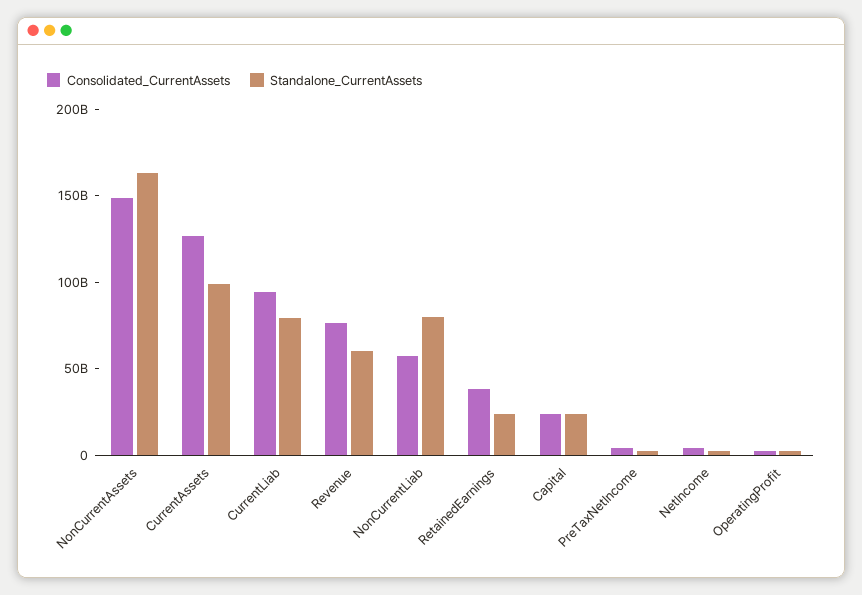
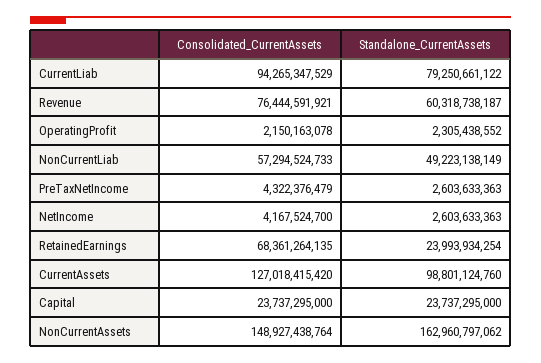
Standalone_CurrentAssets, NonCurrentLiab: 80000000000 -> 49223138149
Consolidated_CurrentAssets, RetainedEarnings: 40000000000 -> 68361264135

